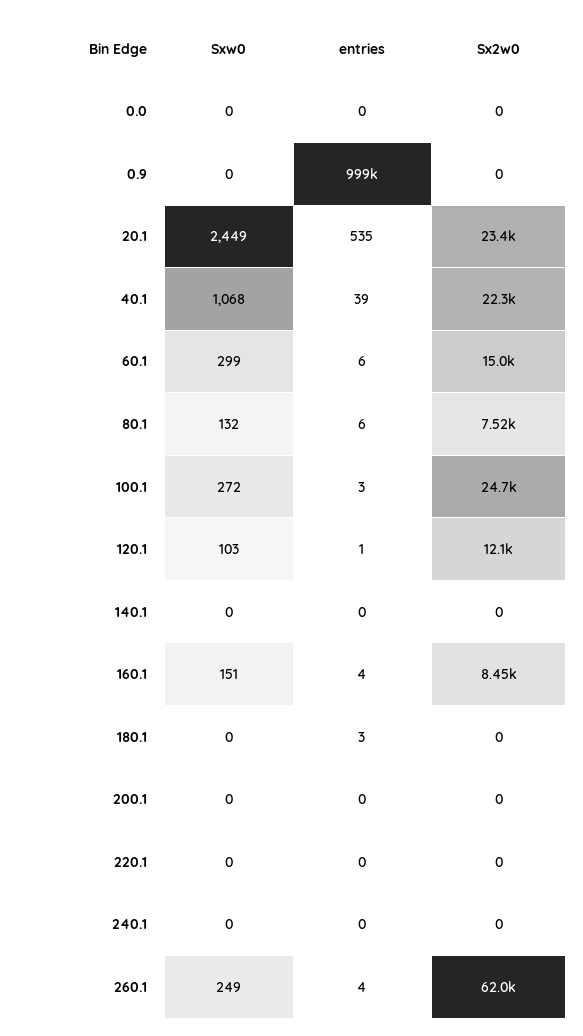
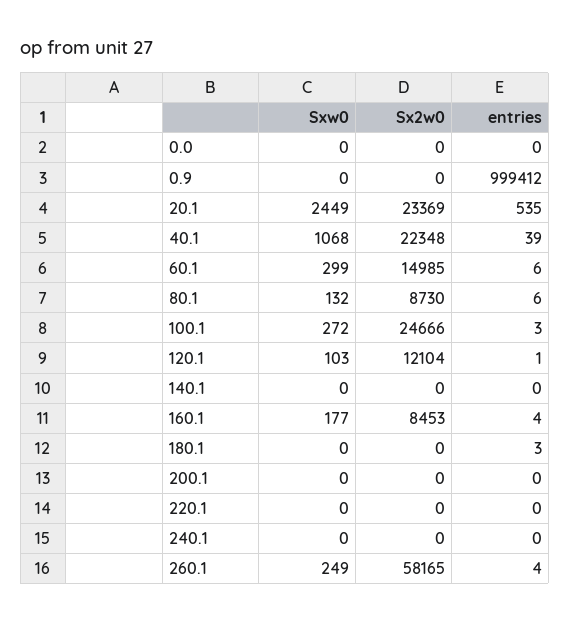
Sx2w0, 80.1: 7520 -> 8730
Sxw0, 160.1: 151 -> 177
Sx2w0, 260.1: 62000 -> 58165

